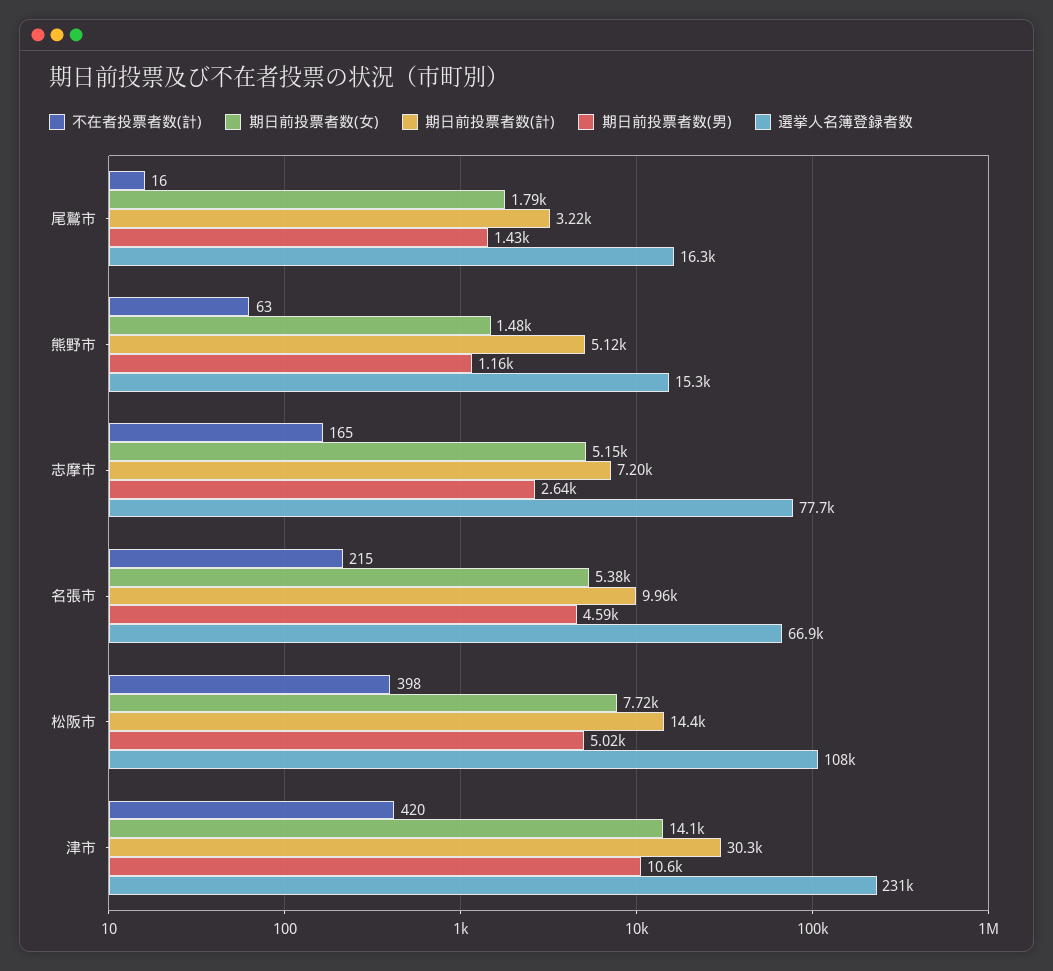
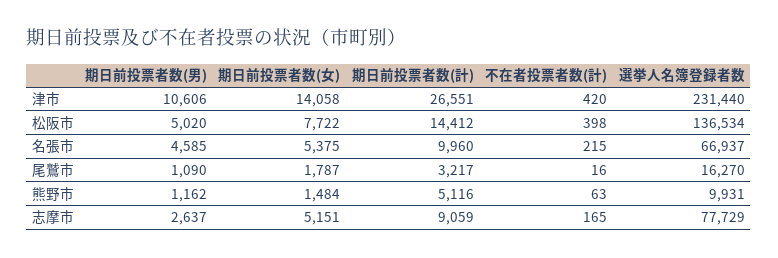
期日前投票者数(男), 尾鷲市: 1430 -> 1090
選挙人名簿登録者数, 熊野市: 15300 -> 9931
期日前投票者数(計), 志摩市: 7200 -> 9059
選挙人名簿登録者数, 松阪市: 108000 -> 136534
期日前投票者数(計), 津市: 30300 -> 26551

